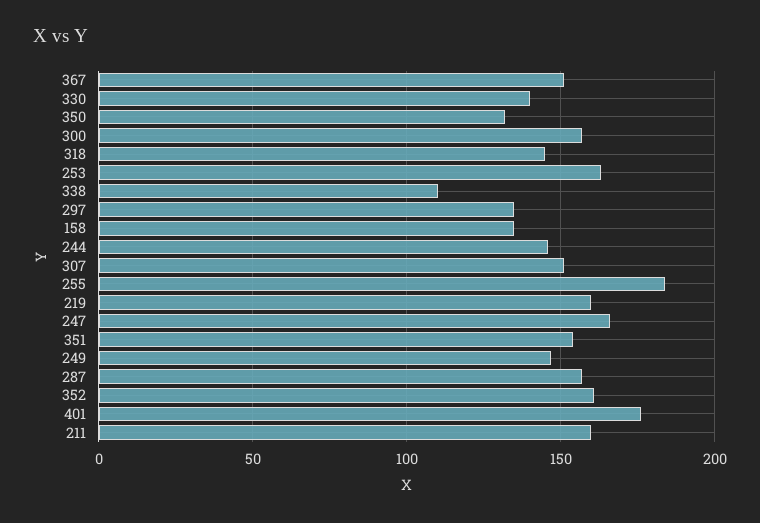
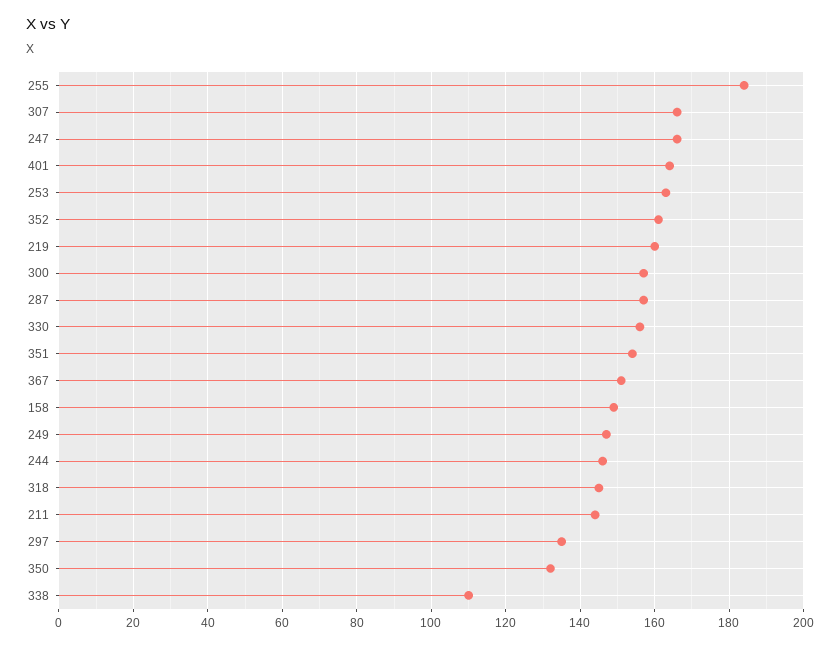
330: 140 -> 155
158: 135 -> 150
307: 150 -> 165
401: 175 -> 165
211: 160 -> 145

